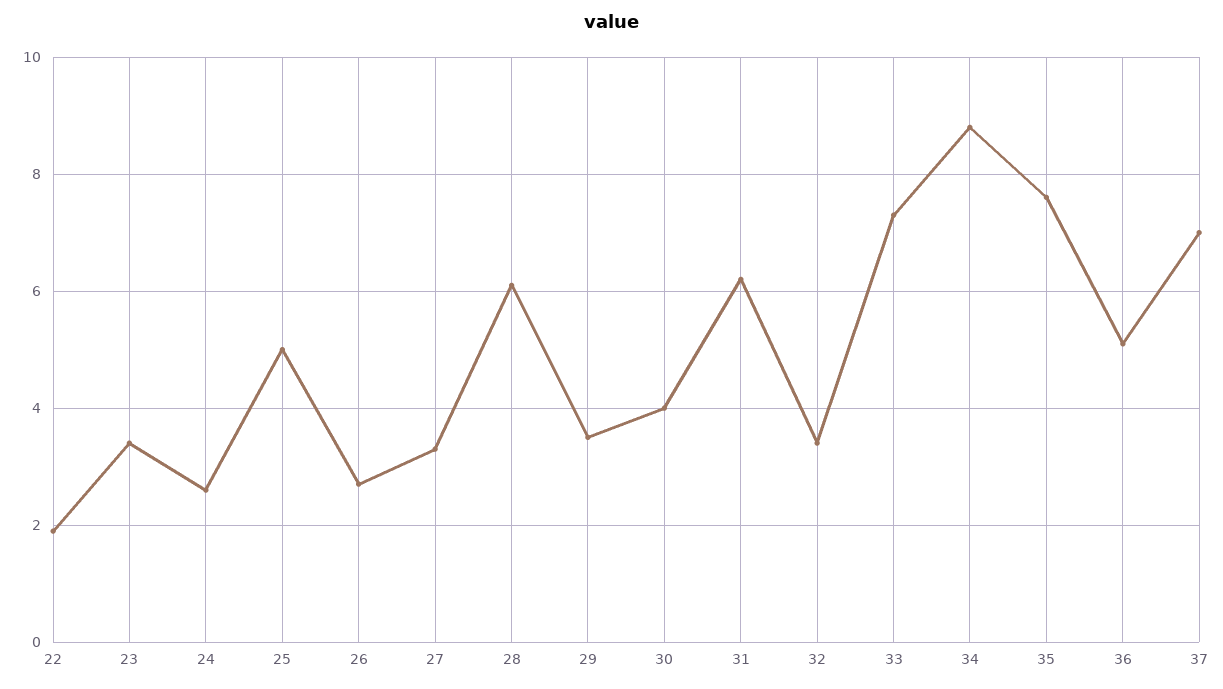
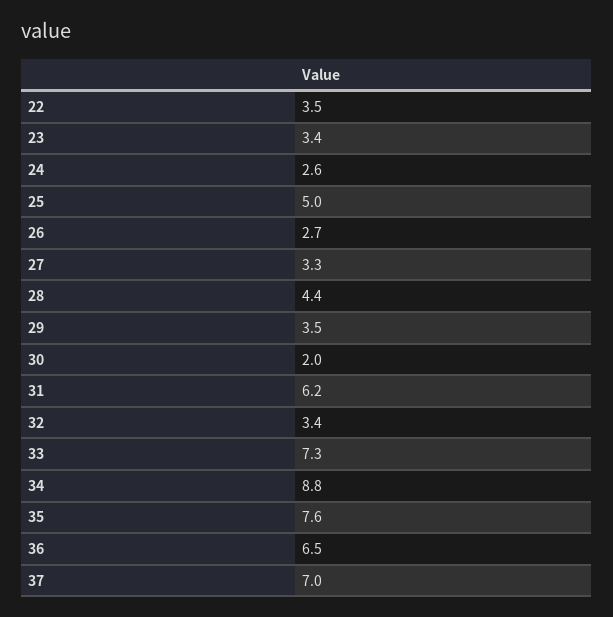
22: 2 -> 3.5
28: 6 -> 4.4
30: 4 -> 2
36: 5 -> 6.5

